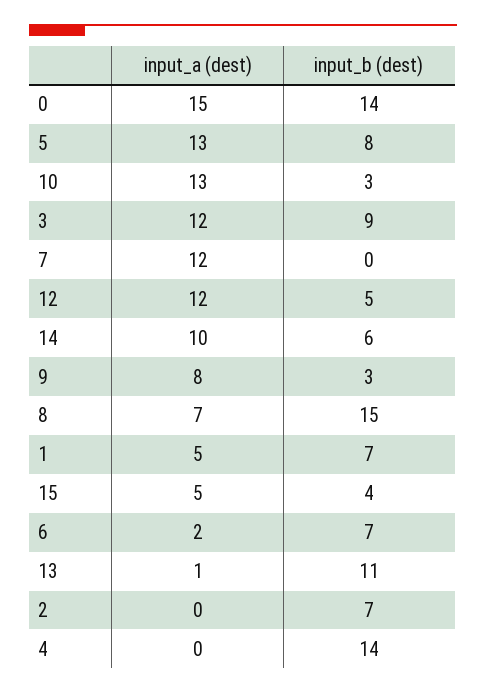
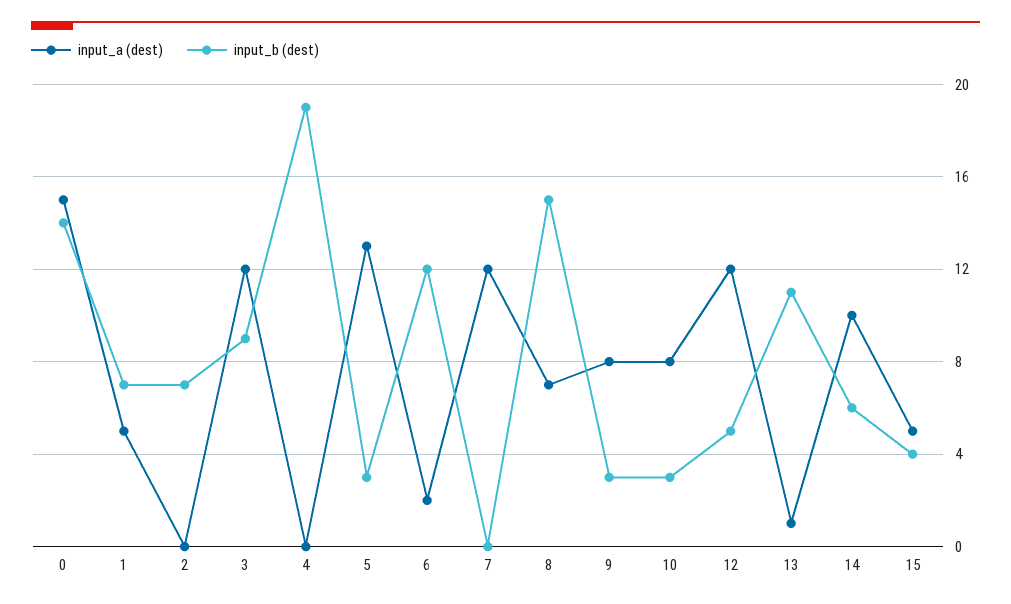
input_b (dest), 5: 8 -> 3
input_a (dest), 10: 13 -> 8
input_b (dest), 6: 7 -> 12
input_b (dest), 4: 14 -> 19

